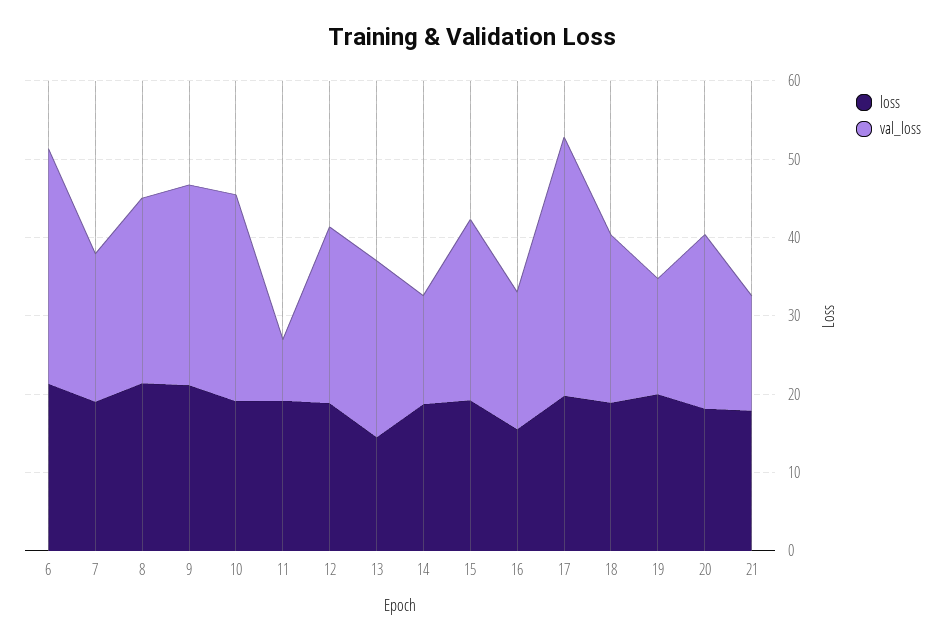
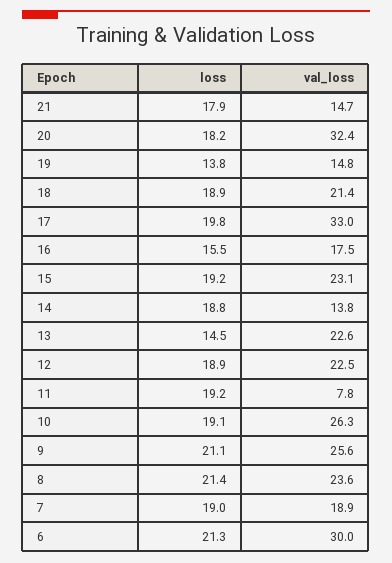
loss, 19: 20 -> 13.8
val_loss, 20: 22 -> 32.4

